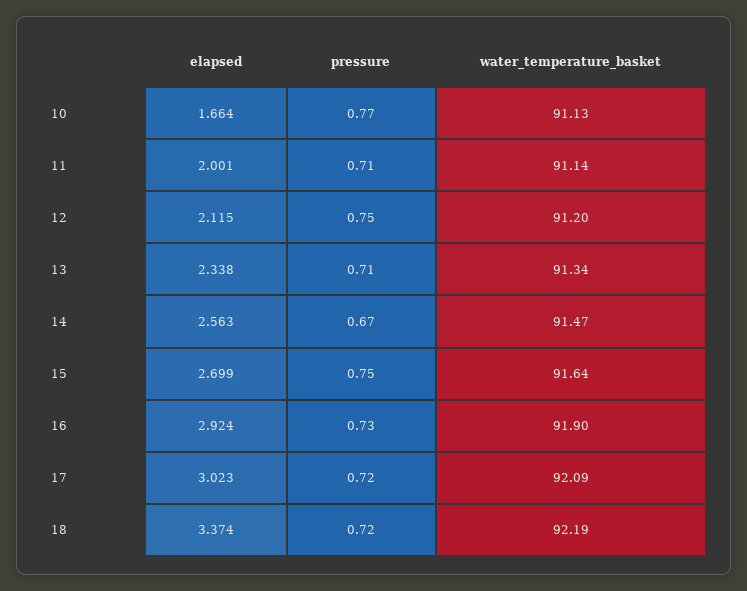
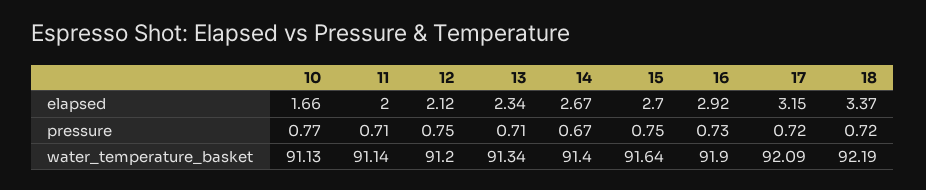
elapsed, 14: 2.563 -> 2.67
water_temperature_basket, 14: 91.47 -> 91.4
elapsed, 17: 3.023 -> 3.15

